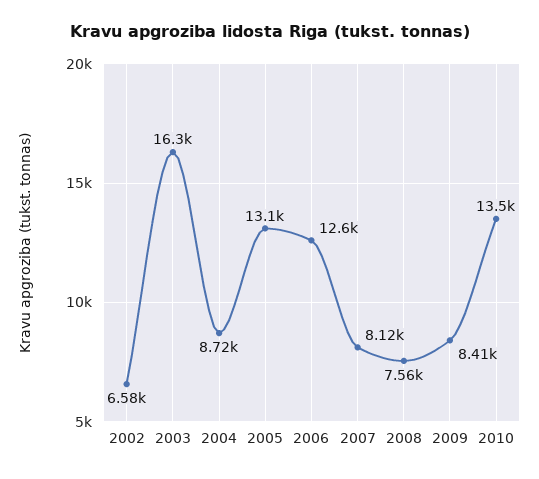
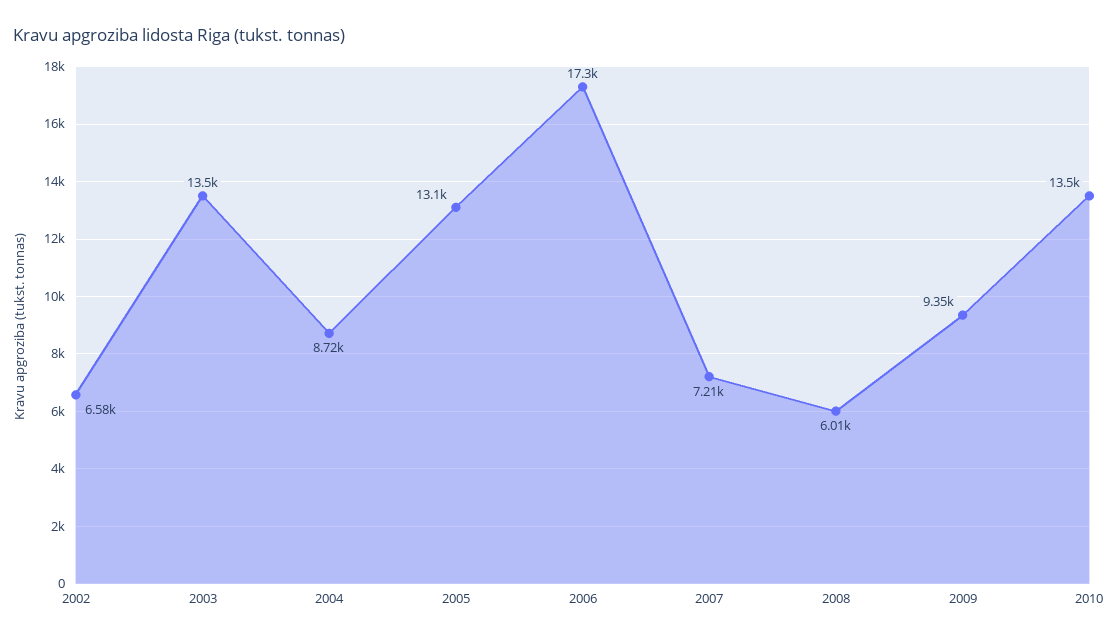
2003: 16300 -> 13500
2006: 12600 -> 17300
2007: 8120 -> 7210
2008: 7560 -> 6010
2009: 8410 -> 9350

